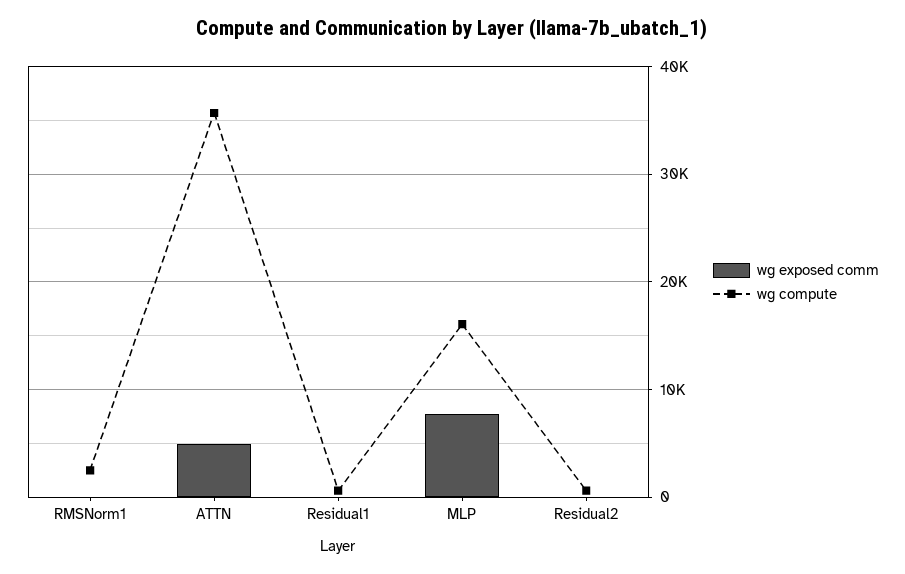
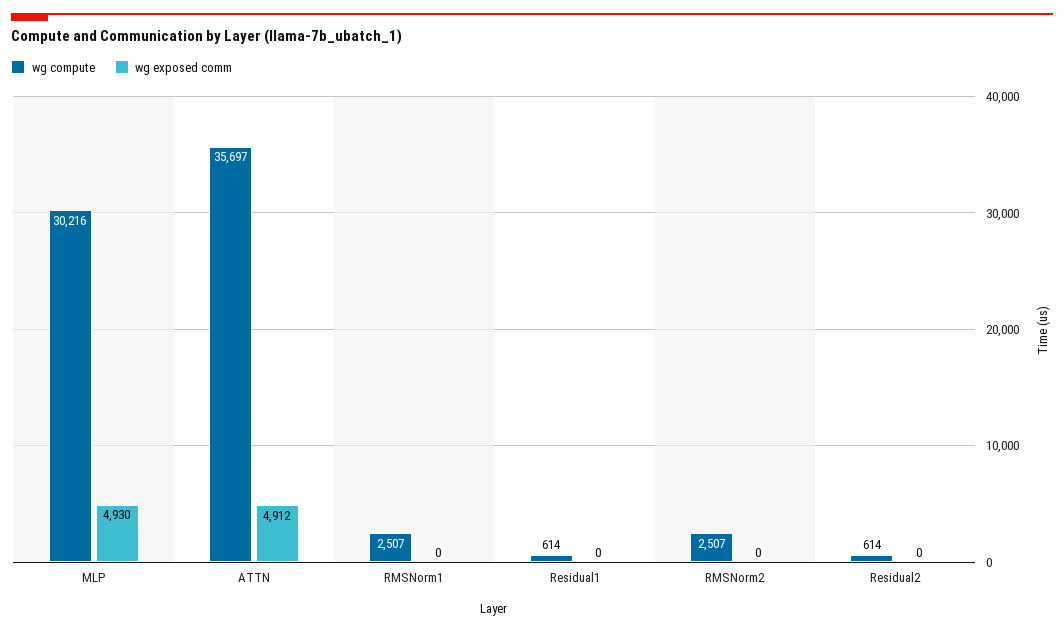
wg exposed comm, MLP: 8000 -> 4930
wg compute, MLP: 16000 -> 30216
wg compute, RMSNorm2: none -> 2507
wg exposed comm, RMSNorm2: none -> 0

